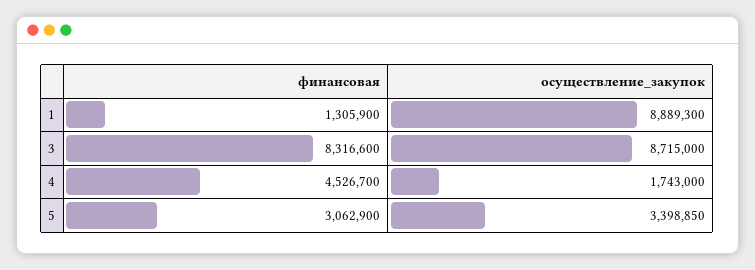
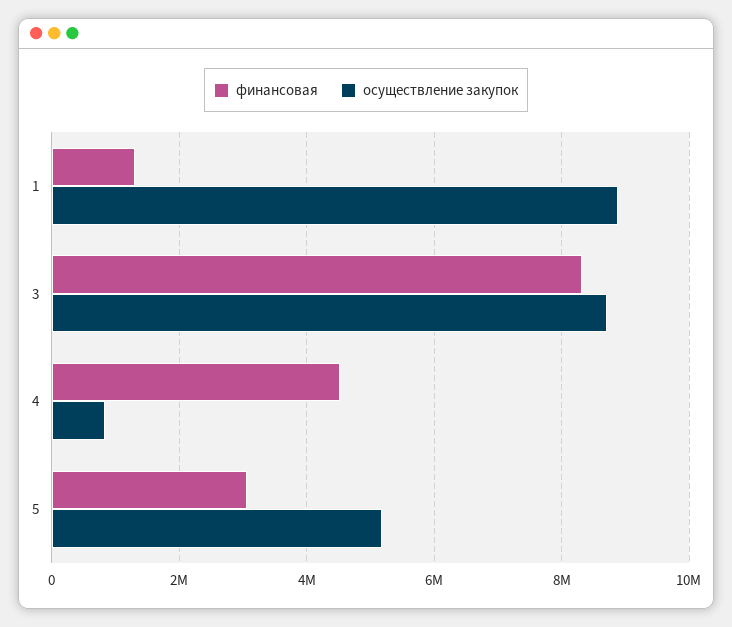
осуществление_закупок, 4: 1743000 -> 800000
осуществление_закупок, 5: 3398850 -> 5200000

